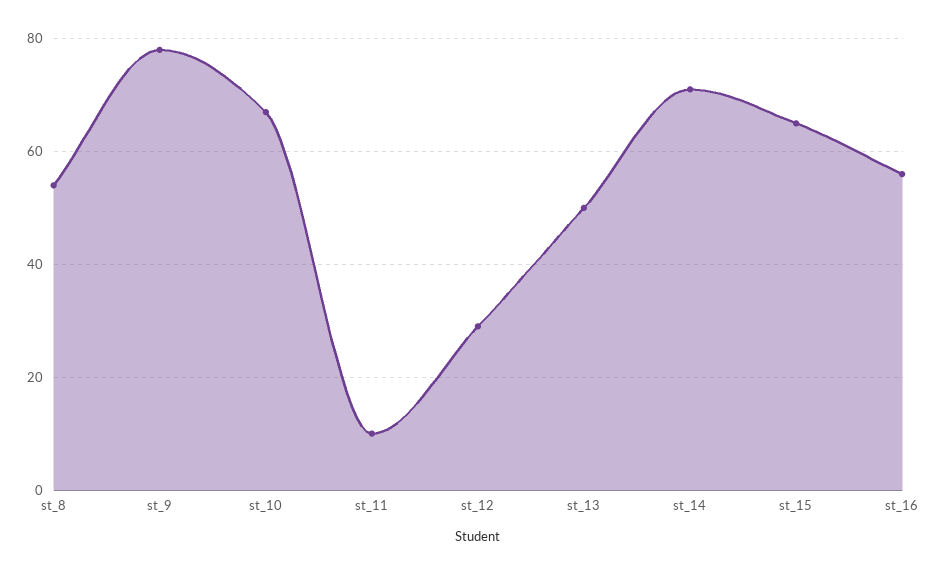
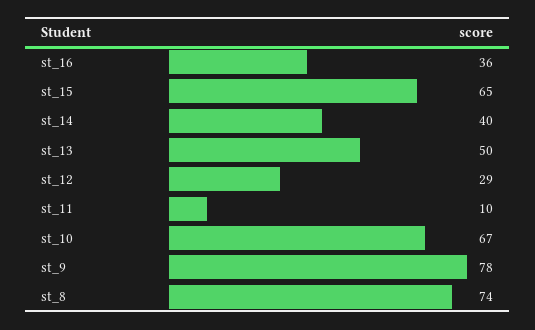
st_8: 55 -> 74
st_14: 70 -> 40
st_16: 55 -> 36

